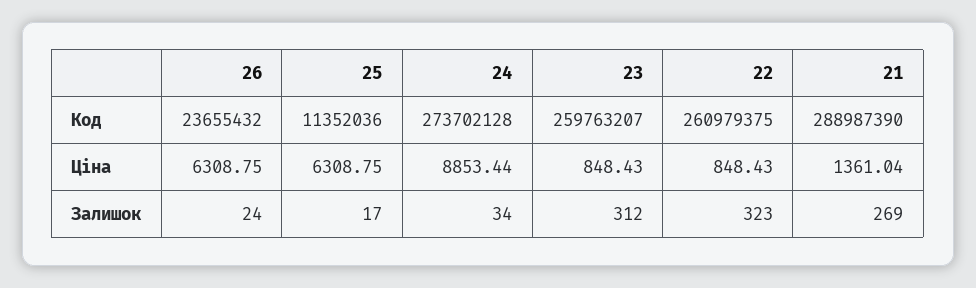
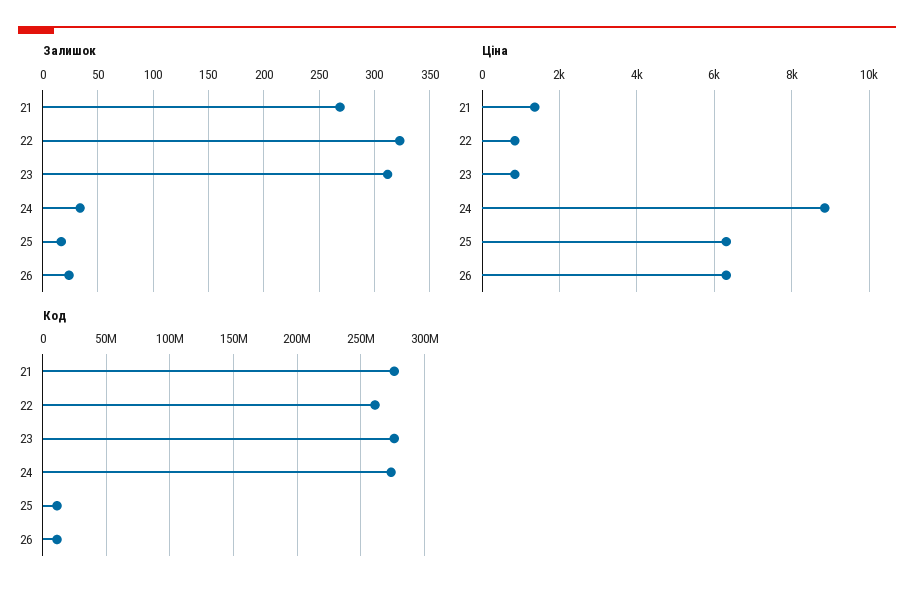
Код, 26: 23655432 -> 10000000
Код, 23: 259763207 -> 275000000
Код, 21: 288987390 -> 275000000

